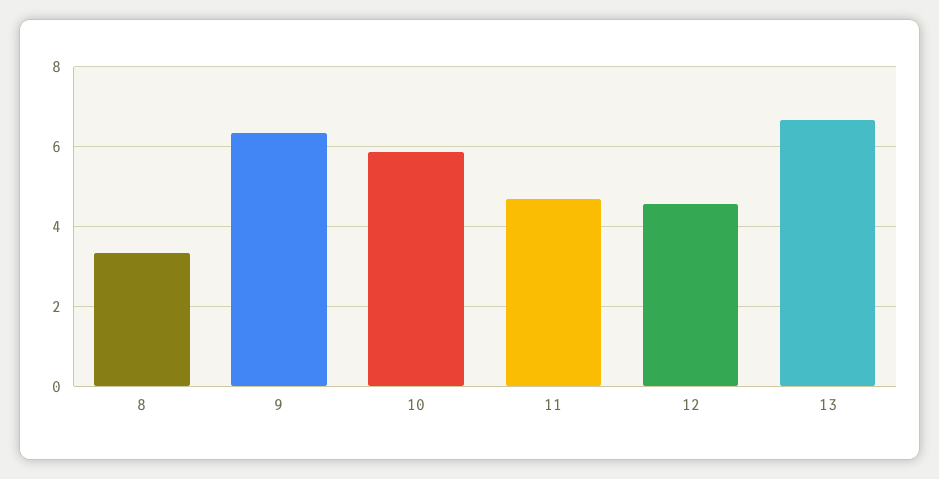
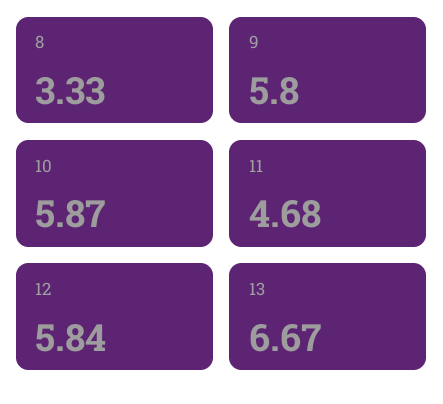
9: 6.4 -> 5.8
12: 4.6 -> 5.84

